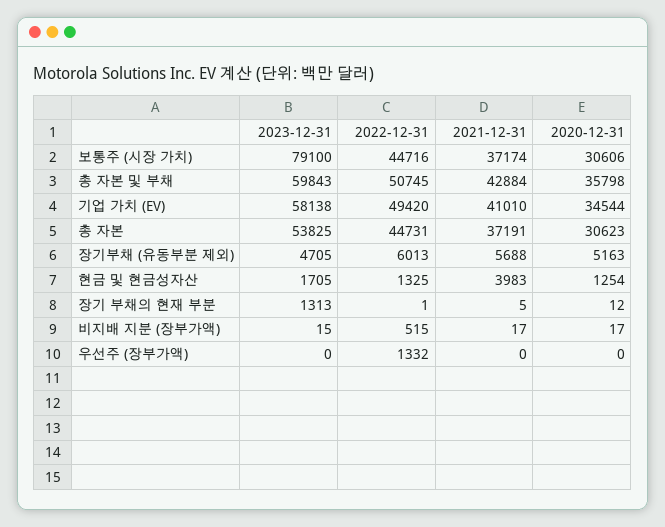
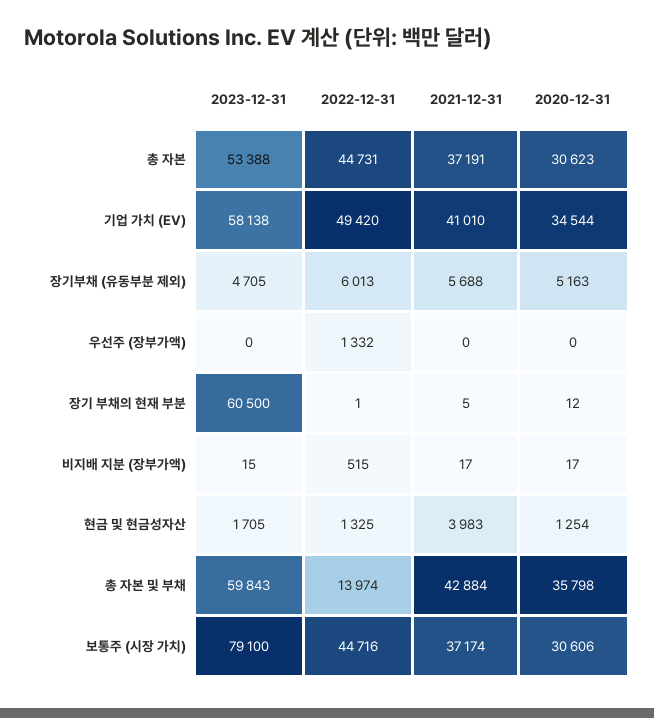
2022-12-31, 총 자본 및 부채: 50745 -> 13974
2023-12-31, 총 자본: 53825 -> 53388
2023-12-31, 장기 부채의 현재 부분: 1313 -> 60500

